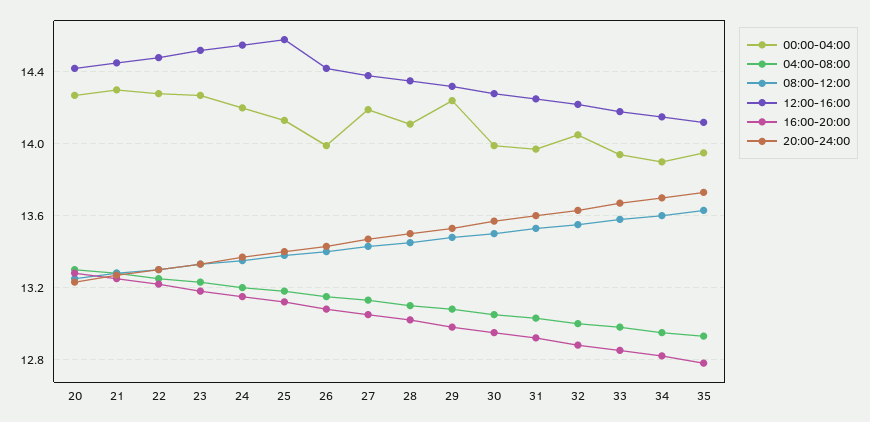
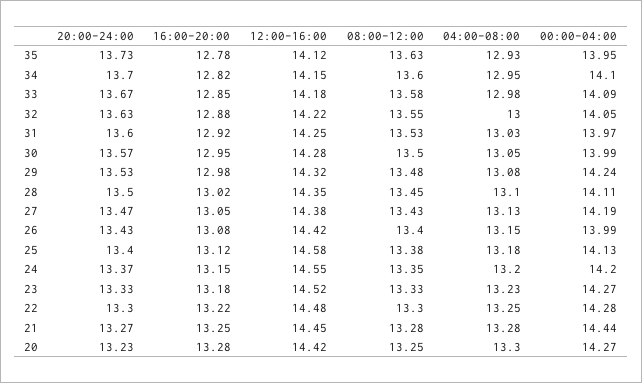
00:00-04:00, 21: 14.3 -> 14.44
00:00-04:00, 33: 13.95 -> 14.09
00:00-04:00, 34: 13.9 -> 14.1

